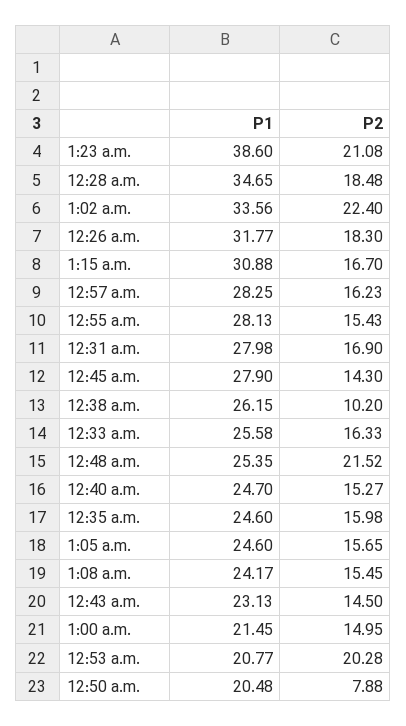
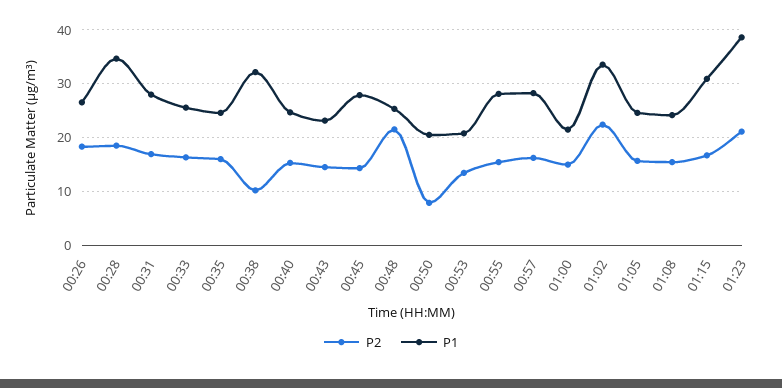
P1, 12:26 a.m.: 31.77 -> 26
P1, 12:38 a.m.: 26.15 -> 32
P2, 12:53 a.m.: 20.28 -> 14

